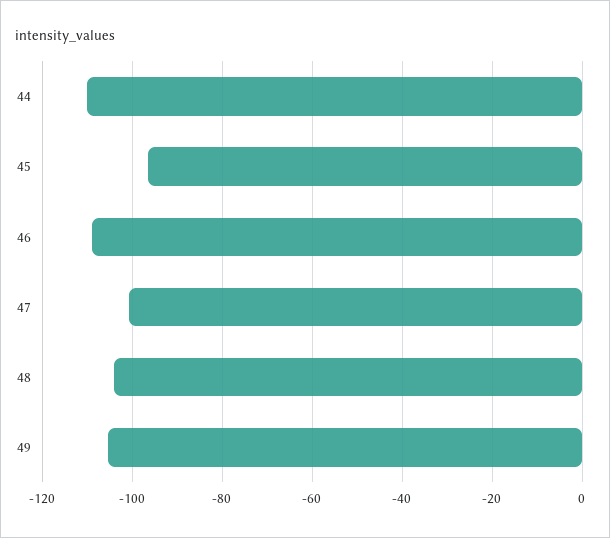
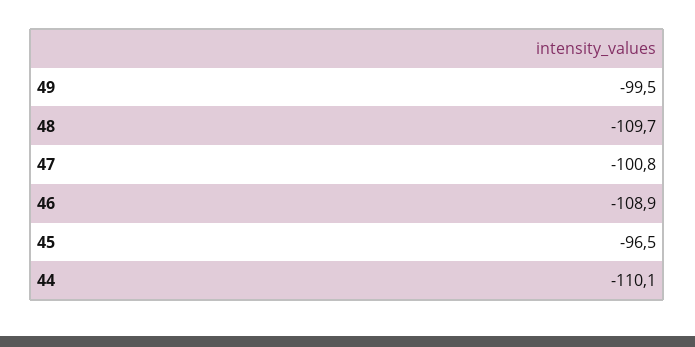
48: -104 -> -109.7
49: -106 -> -99.5

